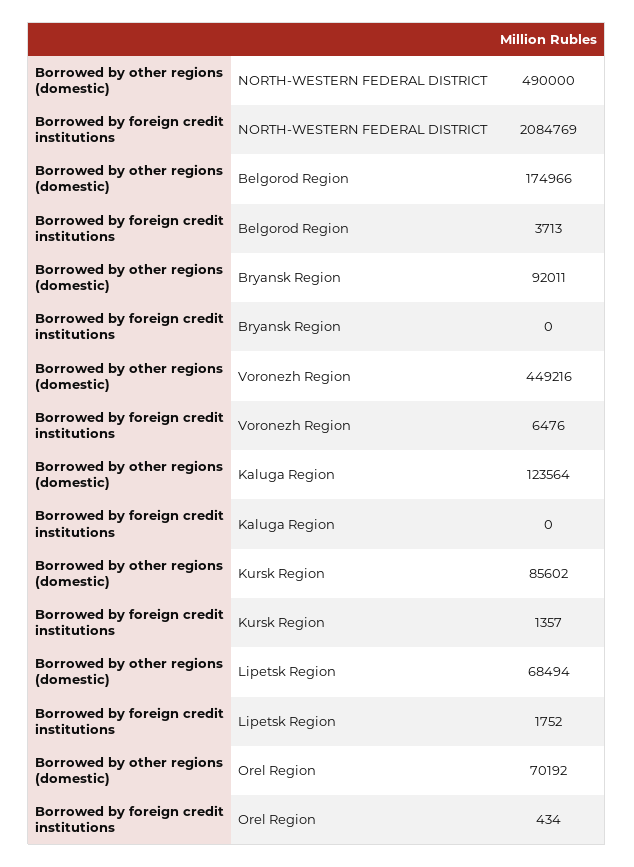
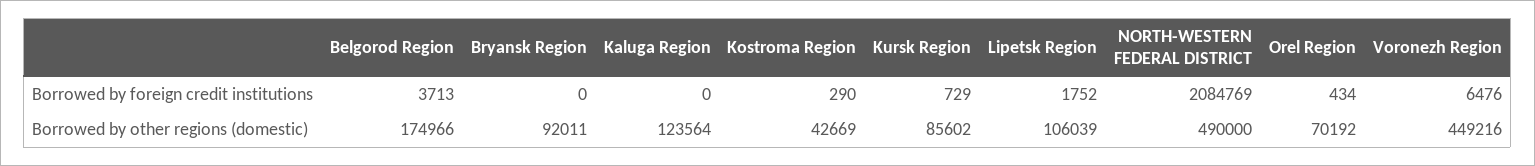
Borrowed by foreign credit institutions, Kursk Region: 1357 -> 729
Borrowed by other regions (domestic), Lipetsk Region: 68494 -> 106039
Borrowed by foreign credit institutions, Kostroma Region: none -> 290
Borrowed by other regions (domestic), Kostroma Region: none -> 42669

